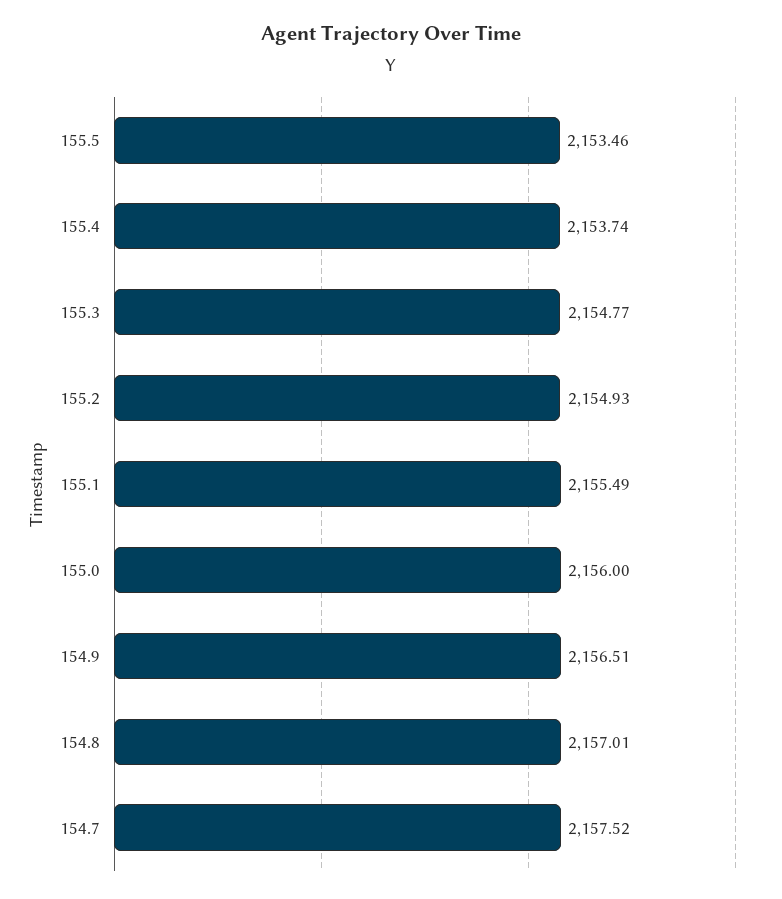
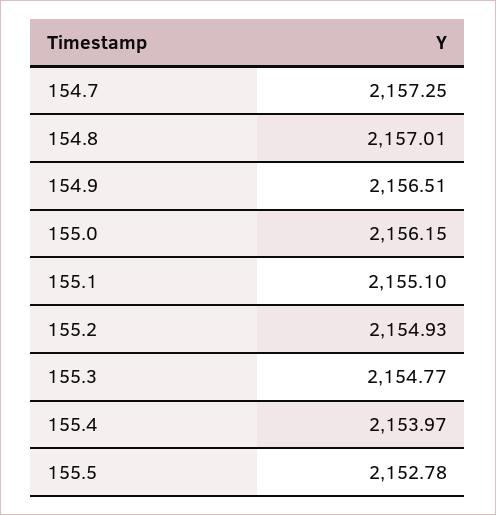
155.5: 2153.46 -> 2152.78
155.4: 2153.74 -> 2153.97
155.1: 2155.49 -> 2155.1
155.0: 2156 -> 2156.15
154.7: 2157.52 -> 2157.25

